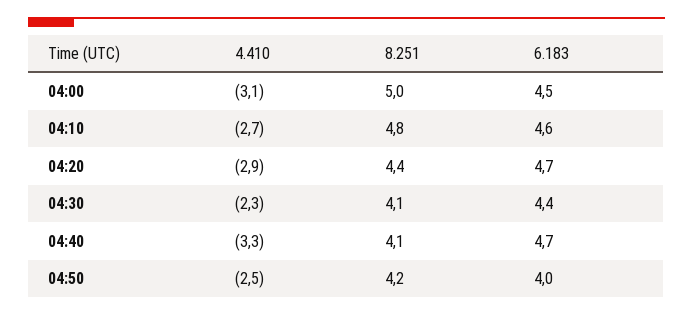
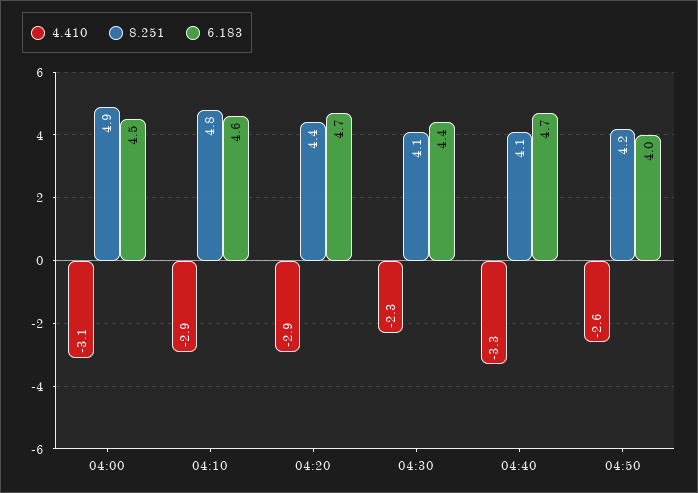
8.251, 04:00: 5 -> 4.9
4.410, 04:10: -2.7 -> -2.9
4.410, 04:50: -2.5 -> -2.6

